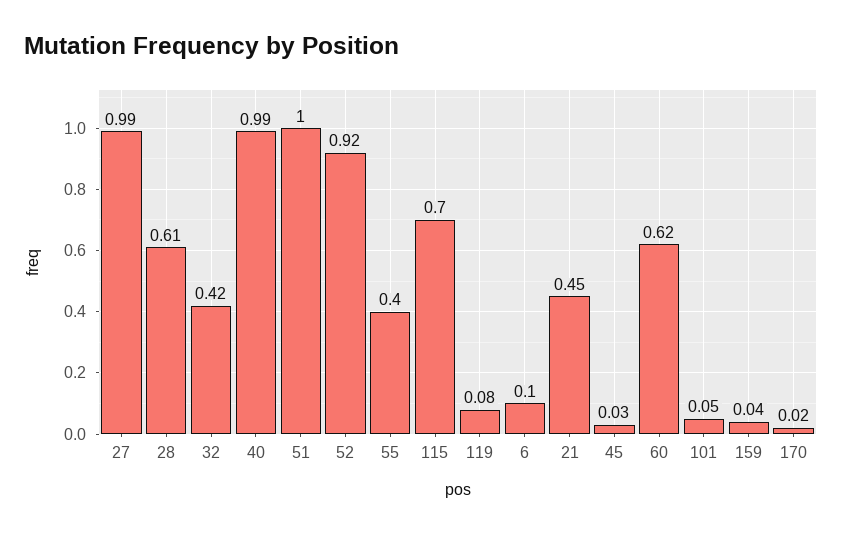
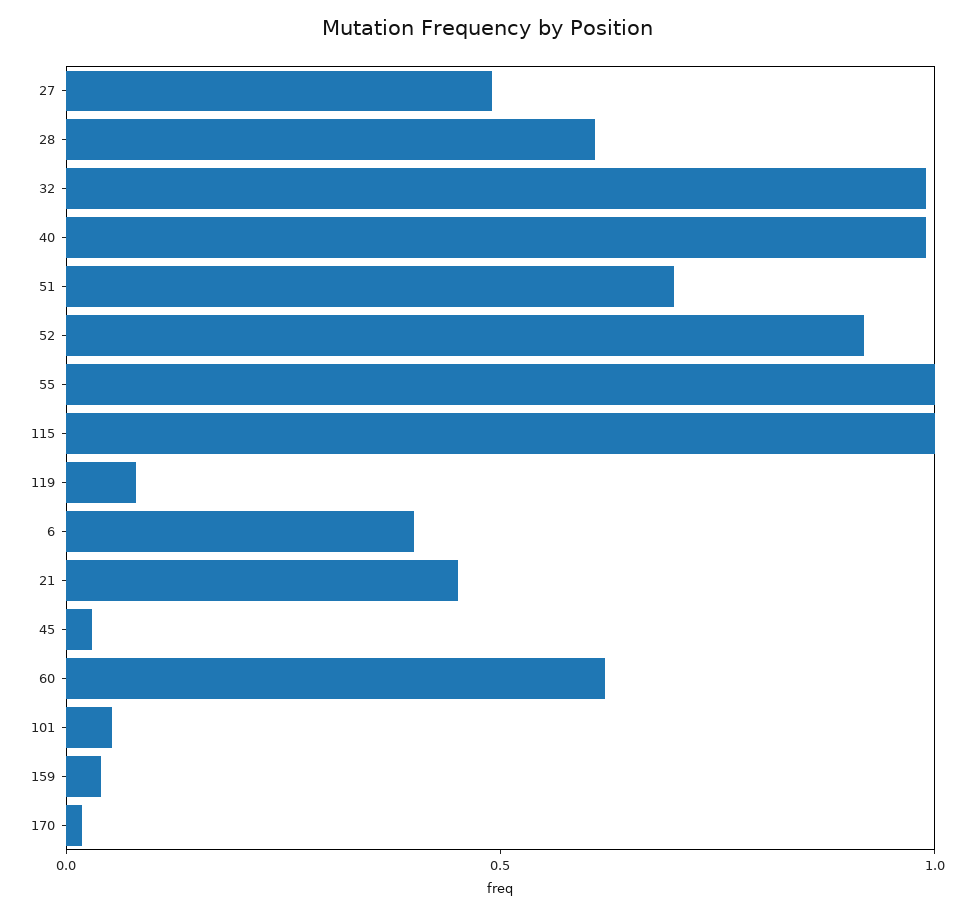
27: 0.99 -> 0.5
32: 0.42 -> 1
51: 1 -> 0.7
55: 0.4 -> 1
115: 0.7 -> 1
6: 0.1 -> 0.4

